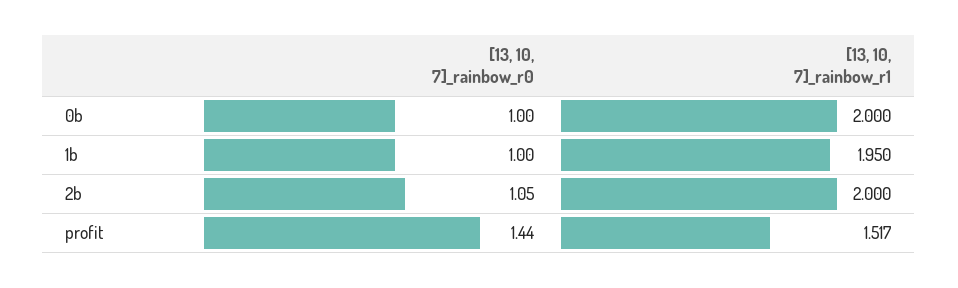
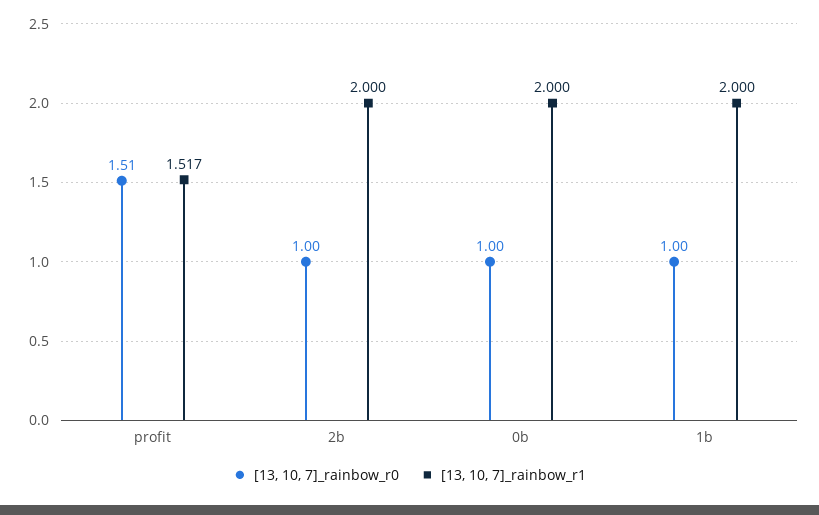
[13, 10, 7]_rainbow_r1, 1b: 1.95 -> 2
[13, 10, 7]_rainbow_r0, 2b: 1.05 -> 1
[13, 10, 7]_rainbow_r0, profit: 1.44 -> 1.51

